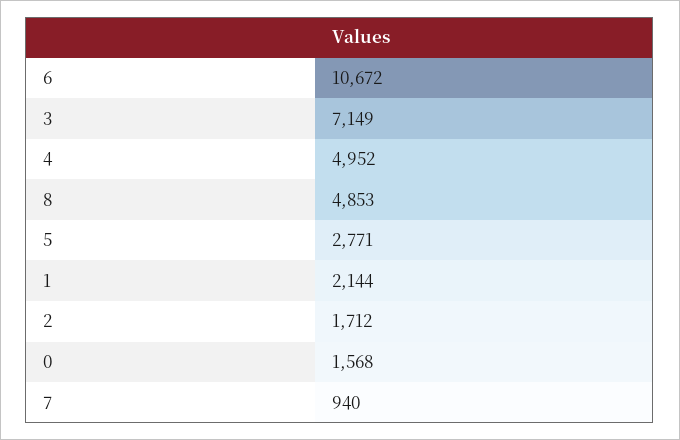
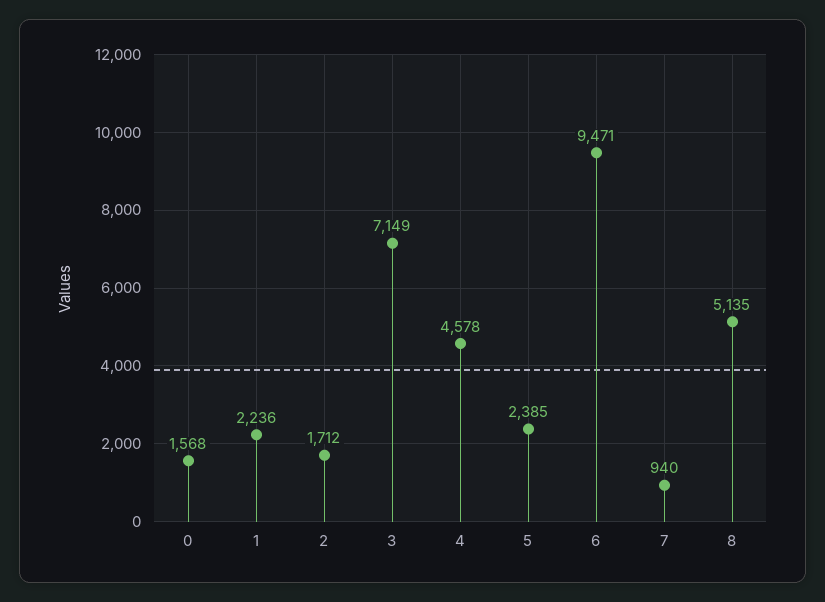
6: 10672 -> 9471
4: 4952 -> 4578
8: 4853 -> 5135
5: 2771 -> 2385
1: 2144 -> 2236

